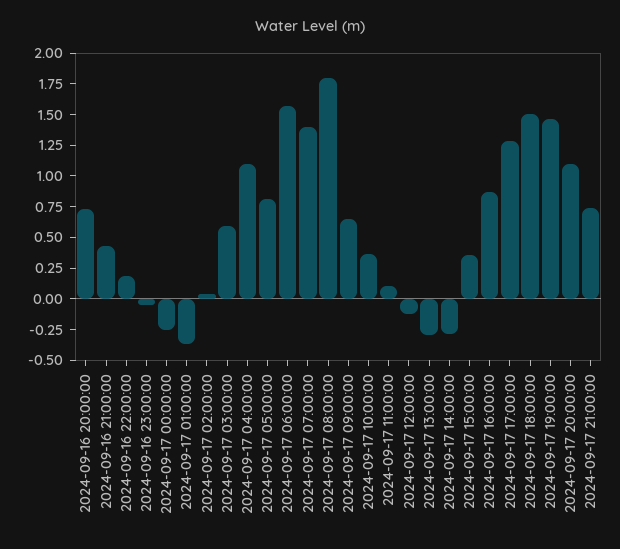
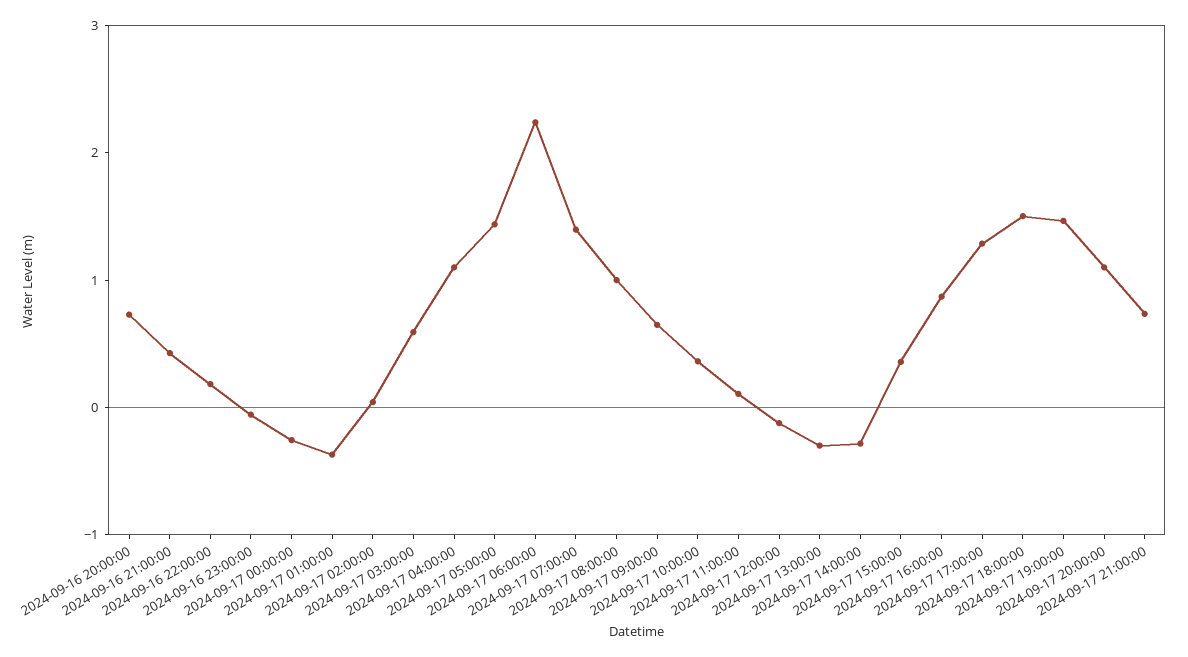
2024-09-17 05:00:00: 0.75 -> 1.4
2024-09-17 06:00:00: 1.5 -> 2.2
2024-09-17 08:00:00: 1.75 -> 1

